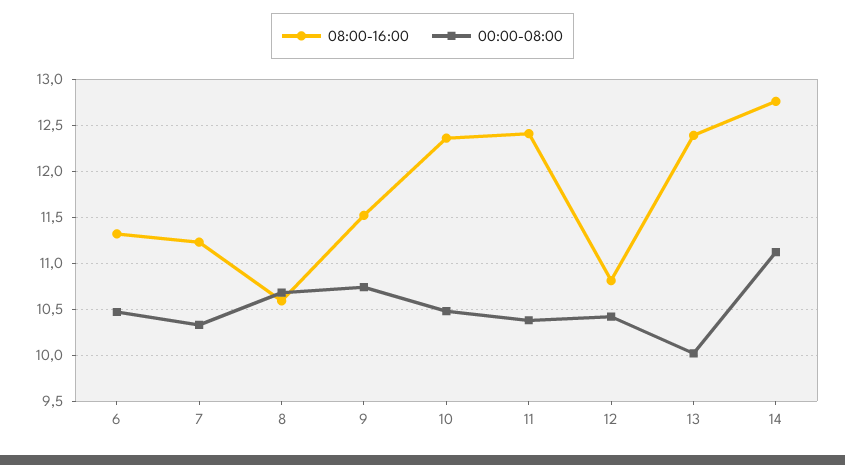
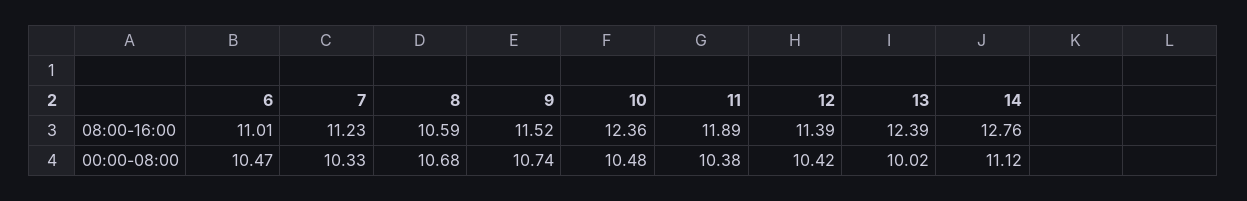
08:00-16:00, 6: 11.3 -> 11.01
08:00-16:00, 11: 12.4 -> 11.89
08:00-16:00, 12: 10.8 -> 11.39

